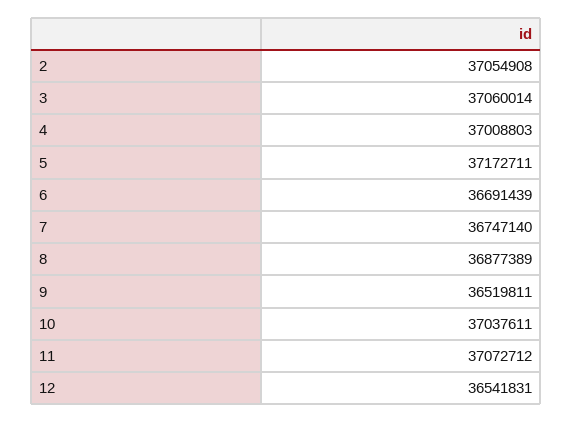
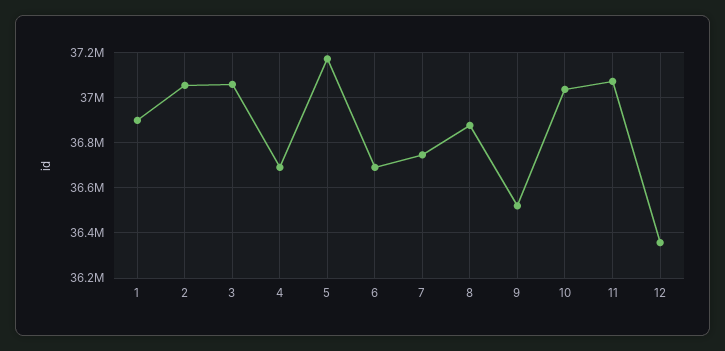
4: 37008803 -> 36700000
12: 36541831 -> 36350000
1: none -> 36900000

